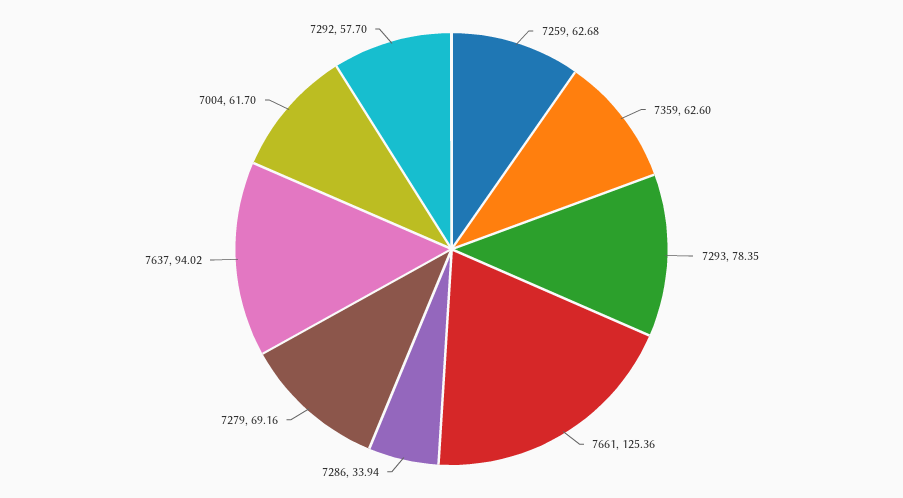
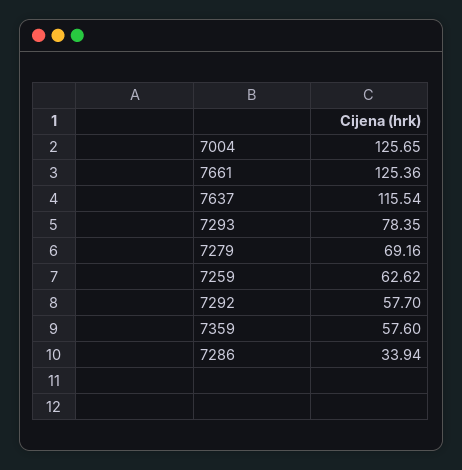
7259: 62.68 -> 62.62
7359: 62.6 -> 57.6
7637: 94.02 -> 115.54
7004: 61.7 -> 125.65

